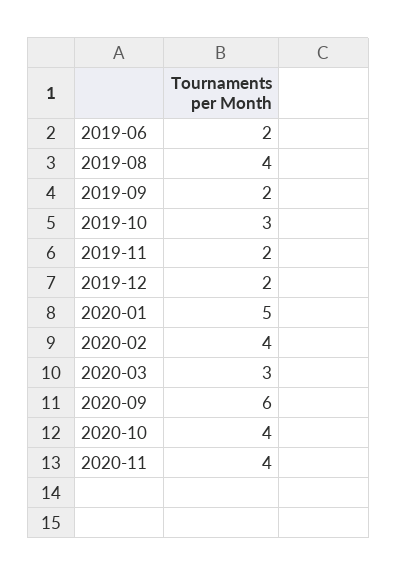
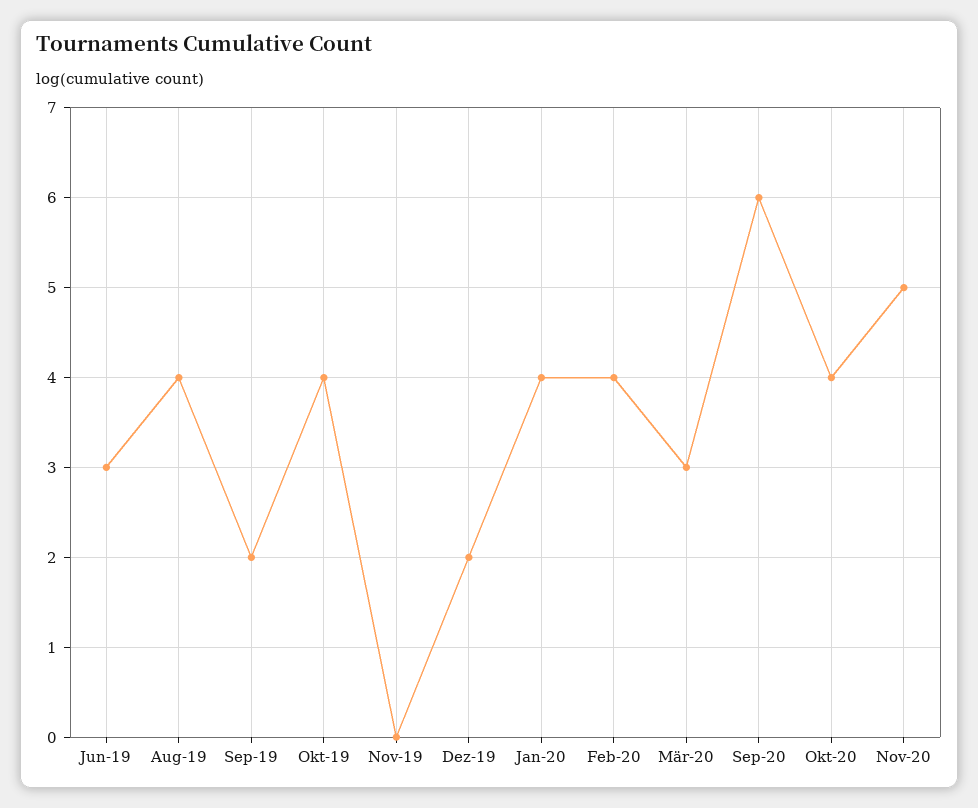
2019-06: 2 -> 3
2019-10: 3 -> 4
2019-11: 2 -> 0
2020-01: 5 -> 4
2020-11: 4 -> 5

